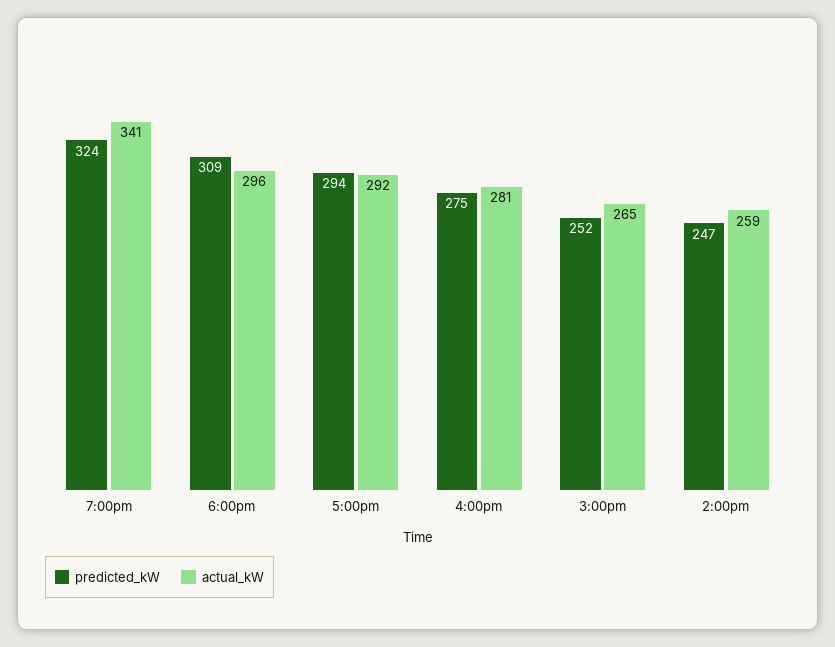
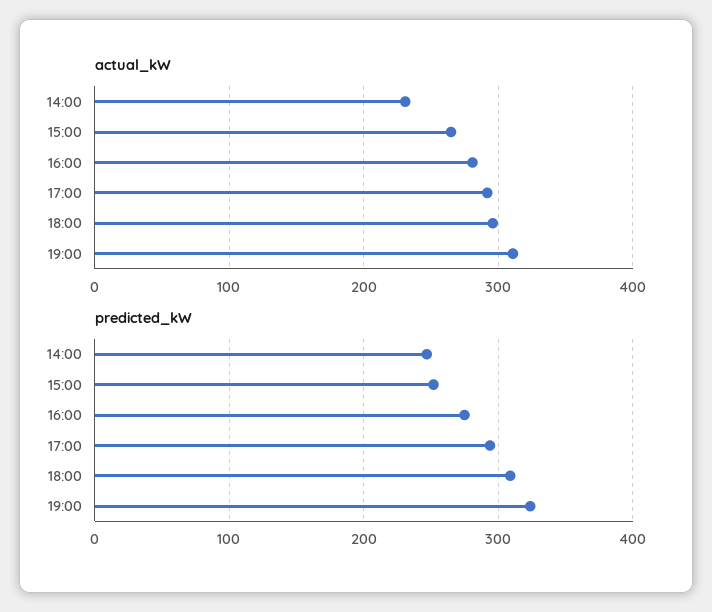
actual_kW, 7:00pm: 341 -> 310
actual_kW, 2:00pm: 259 -> 230

